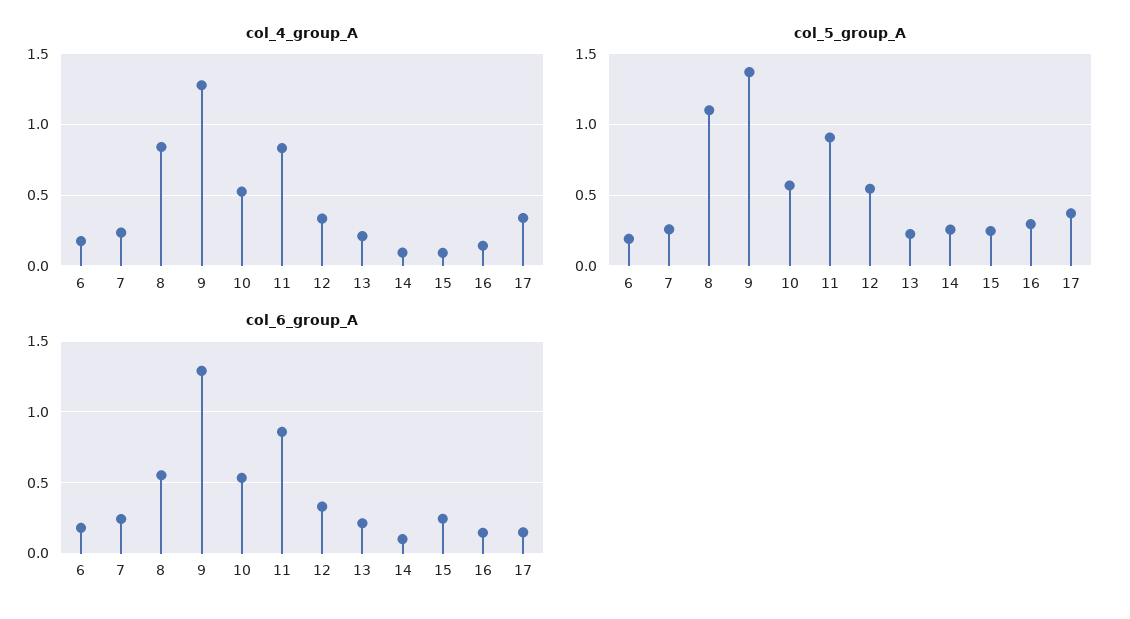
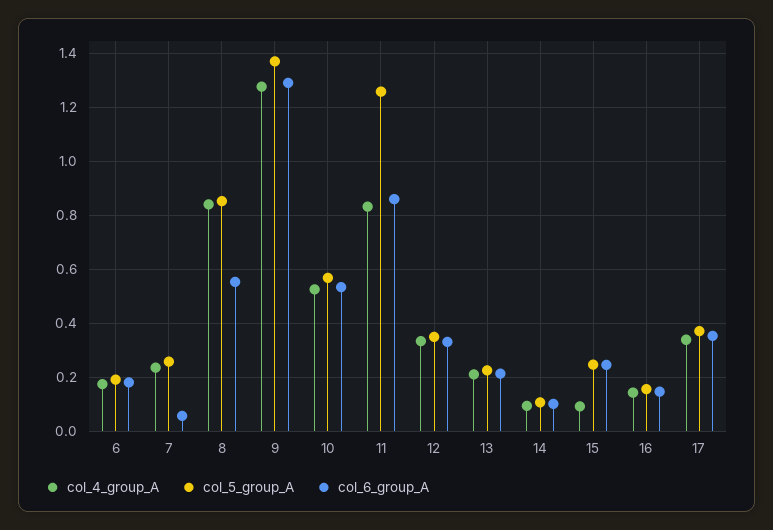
col_5_group_A, 8: 1.1 -> 0.85
col_5_group_A, 11: 0.9 -> 1.25
col_5_group_A, 12: 0.55 -> 0.35
col_5_group_A, 14: 0.25 -> 0.1
col_5_group_A, 16: 0.3 -> 0.15
col_6_group_A, 7: 0.25 -> 0.05
col_6_group_A, 17: 0.15 -> 0.35

